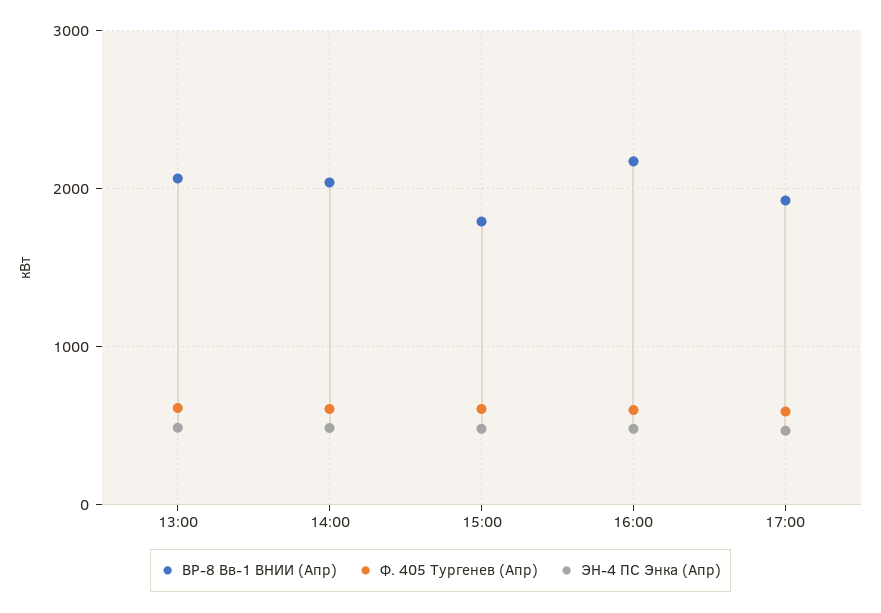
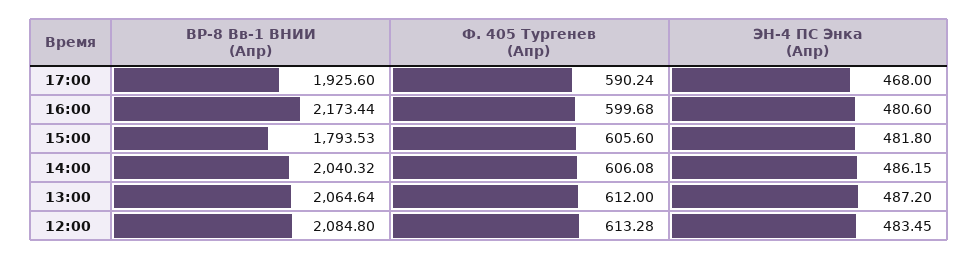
ВР-8 Вв-1 ВНИИ (Апр), 12:00: none -> 2084.8
Ф. 405 Тургенев (Апр), 12:00: none -> 613.28
ЭН-4 ПС Энка (Апр), 12:00: none -> 483.45

